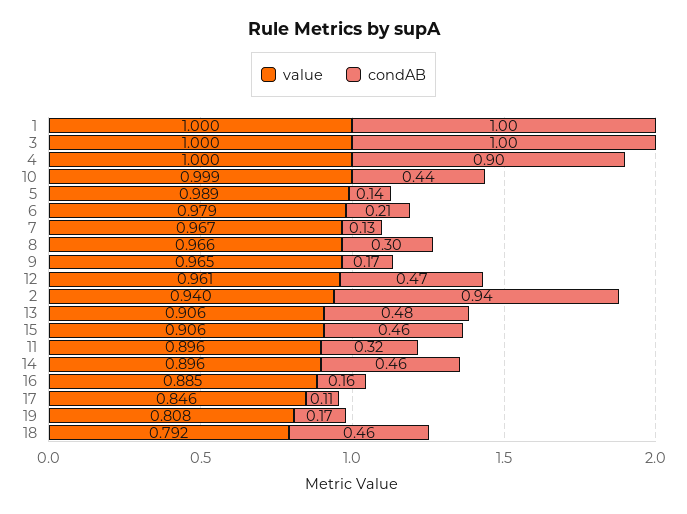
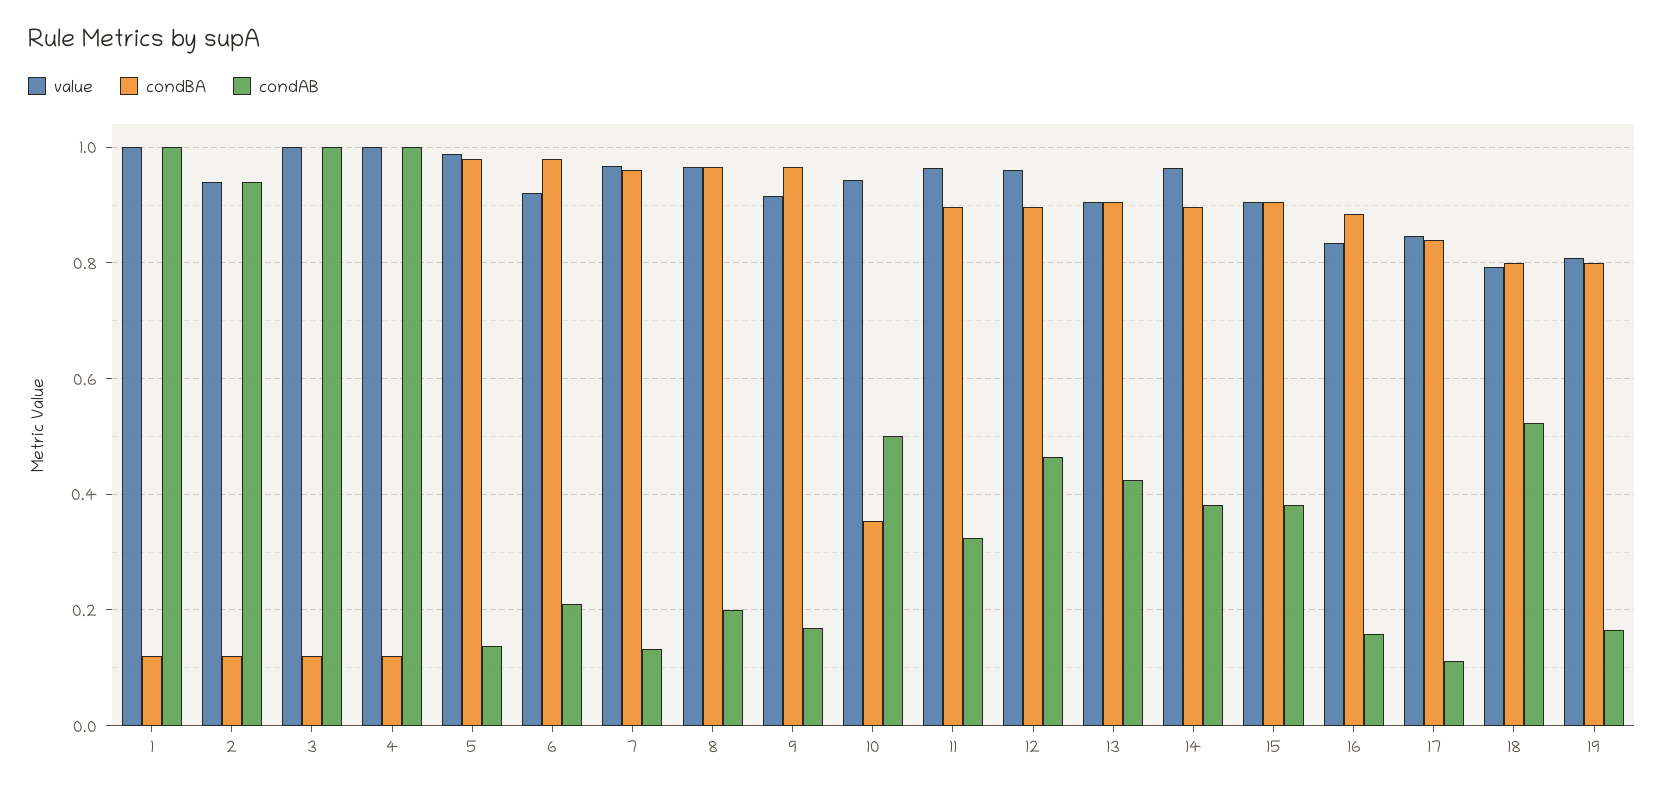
condAB, 4: 0.9 -> 1
value, 10: 0.999 -> 0.94
condAB, 10: 0.44 -> 0.5
value, 6: 0.979 -> 0.92
condAB, 8: 0.3 -> 0.2
value, 9: 0.965 -> 0.92
condAB, 13: 0.48 -> 0.42
condAB, 15: 0.46 -> 0.38
value, 11: 0.896 -> 0.96
value, 14: 0.896 -> 0.96
condAB, 14: 0.46 -> 0.38
value, 16: 0.885 -> 0.84
condAB, 18: 0.46 -> 0.52
condBA, 1: none -> 0.12
condBA, 2: none -> 0.12
condBA, 3: none -> 0.12
condBA, 4: none -> 0.12
condBA, 5: none -> 0.98
condBA, 6: none -> 0.98
condBA, 7: none -> 0.96
condBA, 8: none -> 0.96
condBA, 9: none -> 0.96
condBA, 10: none -> 0.36
condBA, 11: none -> 0.9
condBA, 12: none -> 0.9
condBA, 13: none -> 0.9
condBA, 14: none -> 0.9
condBA, 15: none -> 0.9
condBA, 16: none -> 0.88
condBA, 17: none -> 0.84
condBA, 18: none -> 0.8
condBA, 19: none -> 0.8

